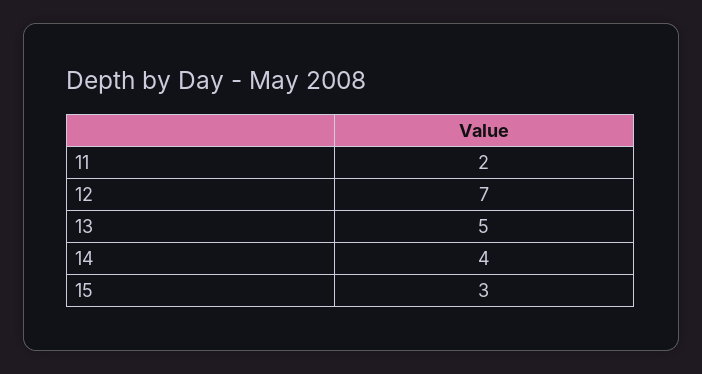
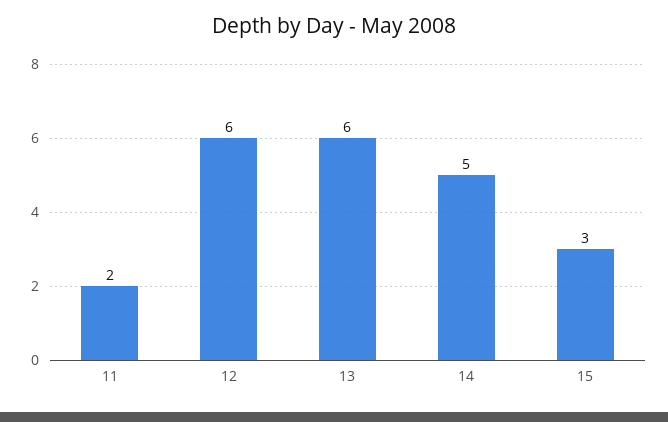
12: 7 -> 6
13: 5 -> 6
14: 4 -> 5

